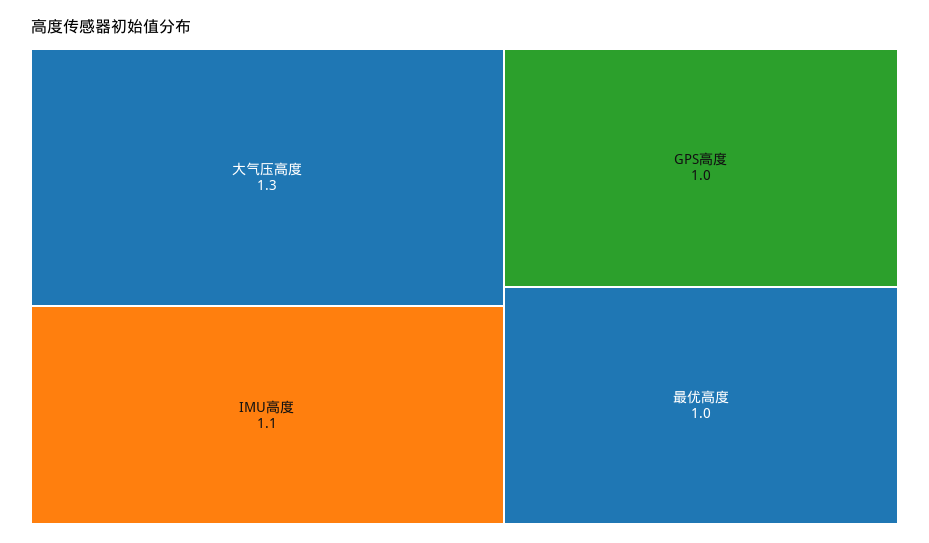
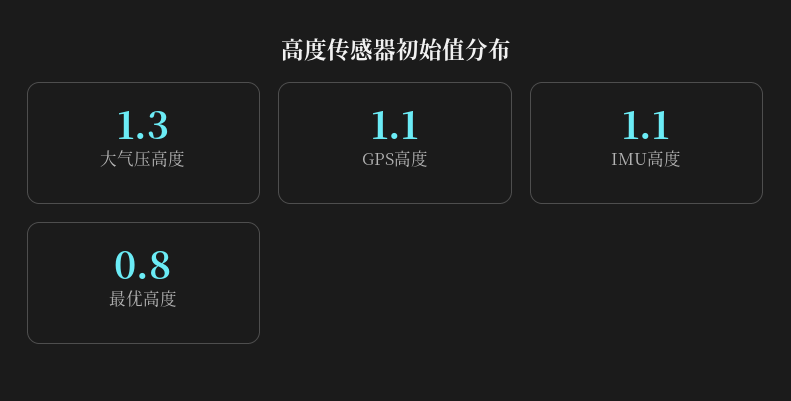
GPS高度: 1 -> 1.1
最优高度: 1 -> 0.8

